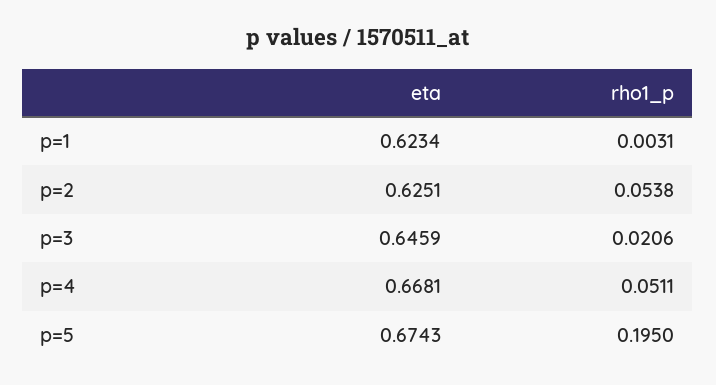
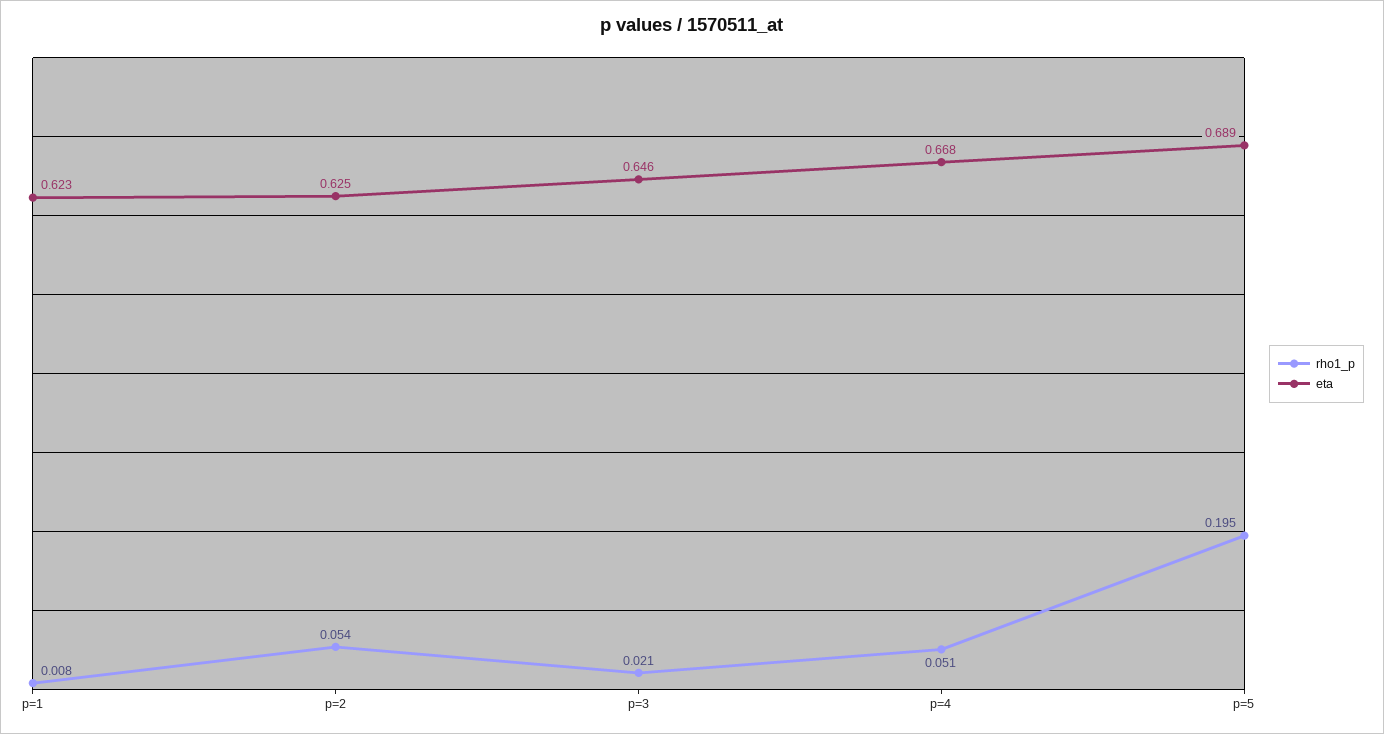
rho1_p, p=1: 0.0031 -> 0.008
eta, p=5: 0.6743 -> 0.689

